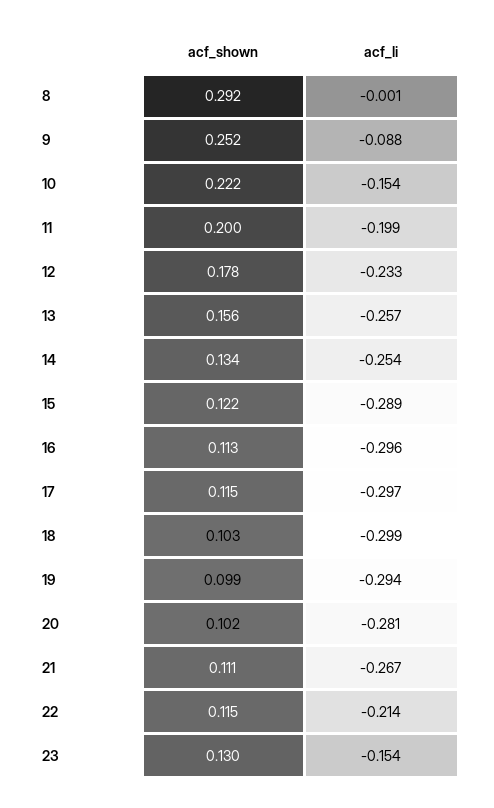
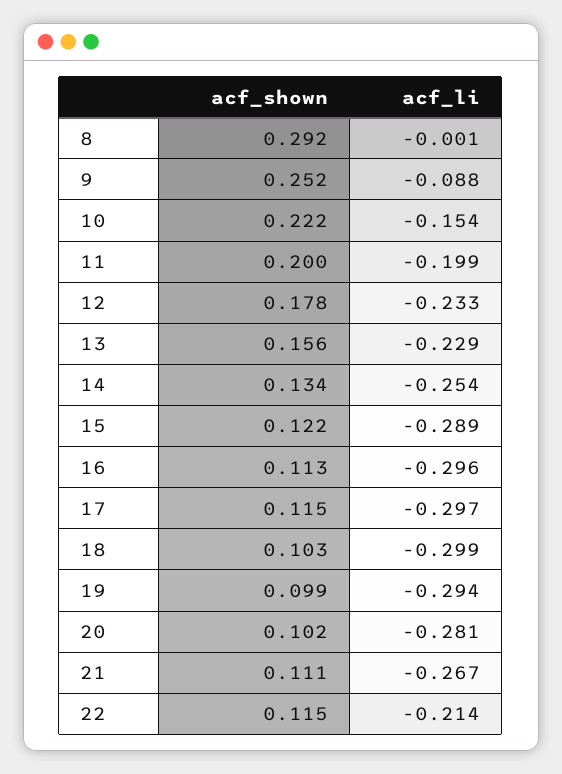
acf_li, 13: -0.257 -> -0.229
acf_shown, 23: 0.13 -> none
acf_li, 23: -0.154 -> none

